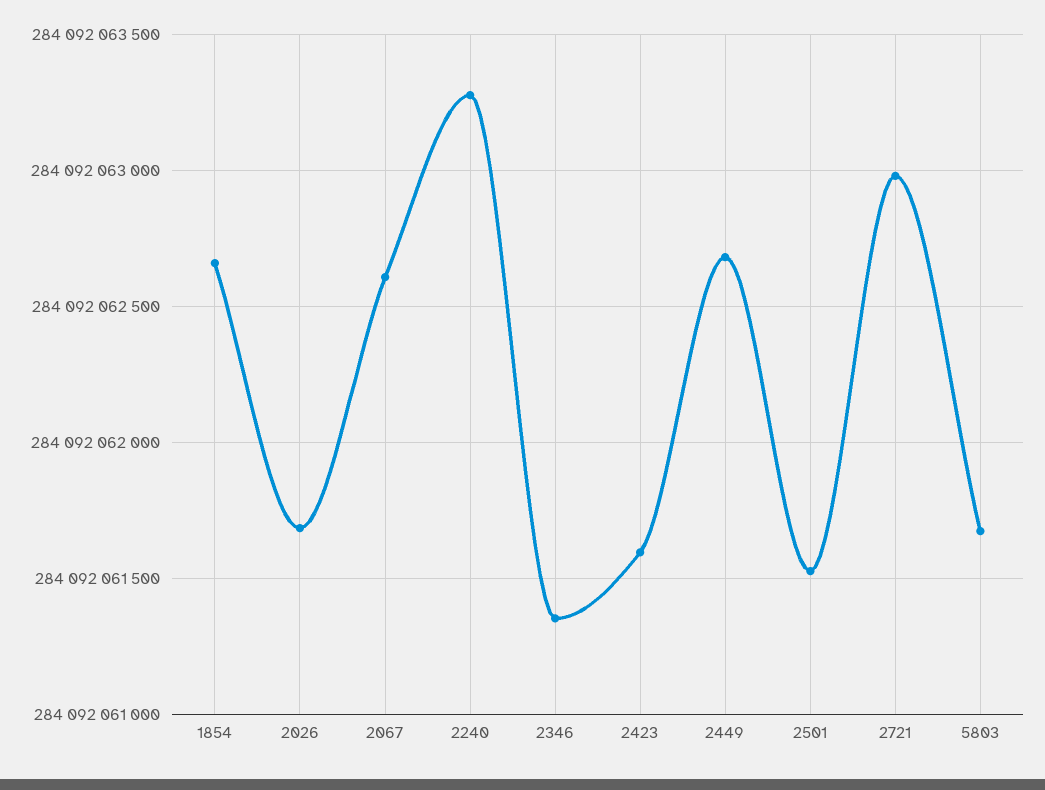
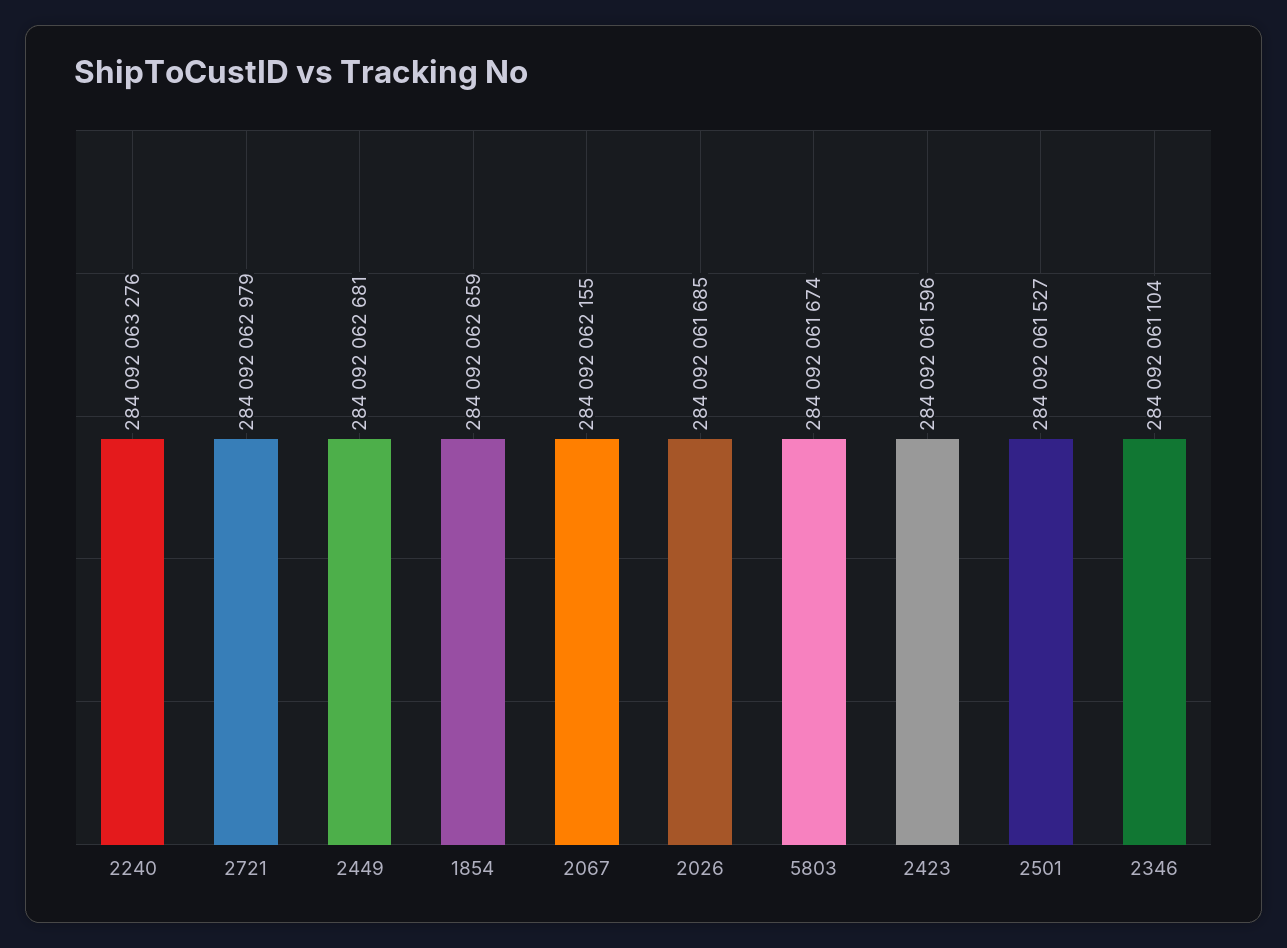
2067: 284092062600 -> 284092062155
2346: 284092061350 -> 284092061104

